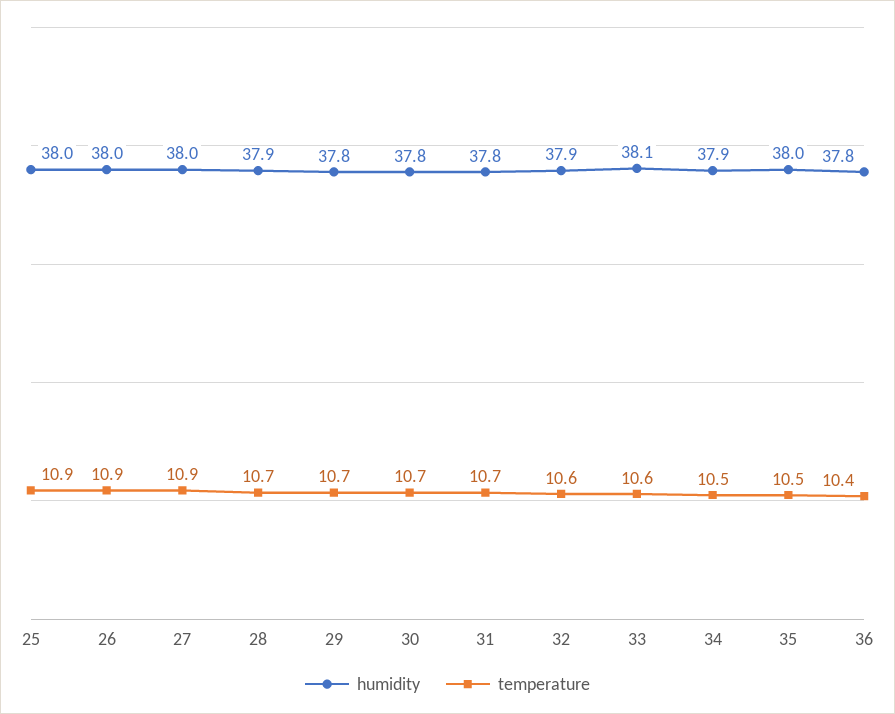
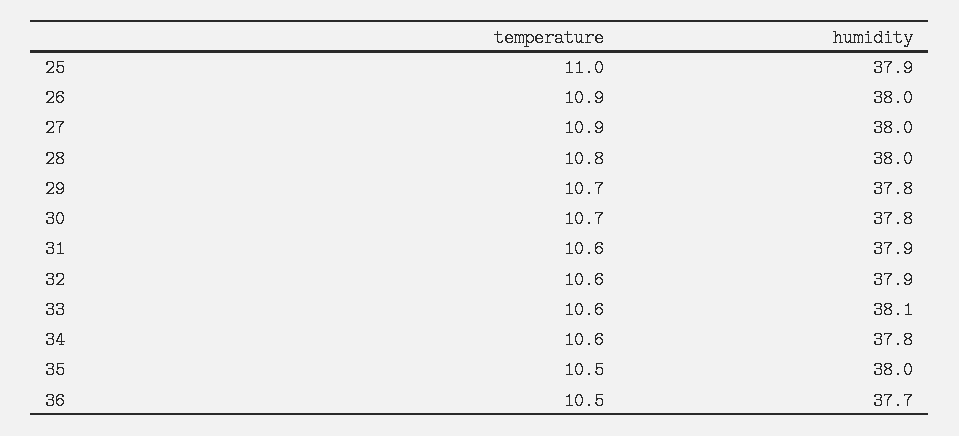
humidity, 25: 38 -> 37.9
temperature, 25: 10.9 -> 11
humidity, 28: 37.9 -> 38
temperature, 28: 10.7 -> 10.8
humidity, 31: 37.8 -> 37.9
temperature, 31: 10.7 -> 10.6
humidity, 34: 37.9 -> 37.8
temperature, 34: 10.5 -> 10.6
humidity, 36: 37.8 -> 37.7
temperature, 36: 10.4 -> 10.5

